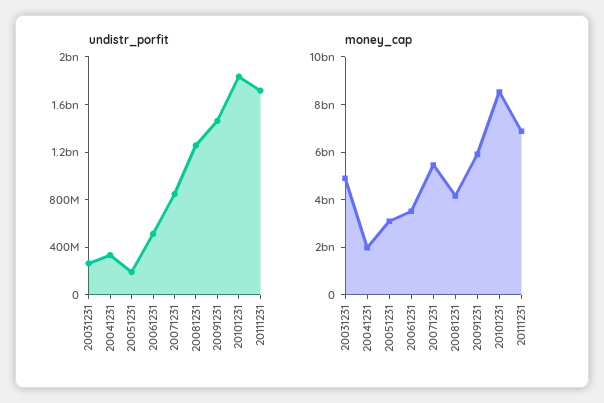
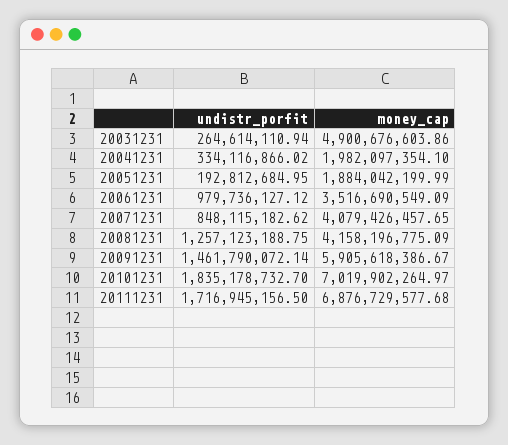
undistr_porfit, 20061231: 500000000 -> 979736127.12
money_cap, 20051231: 3000000000 -> 1884042199.99
money_cap, 20071231: 5500000000 -> 4079426457.65
money_cap, 20101231: 8500000000 -> 7019902264.97

